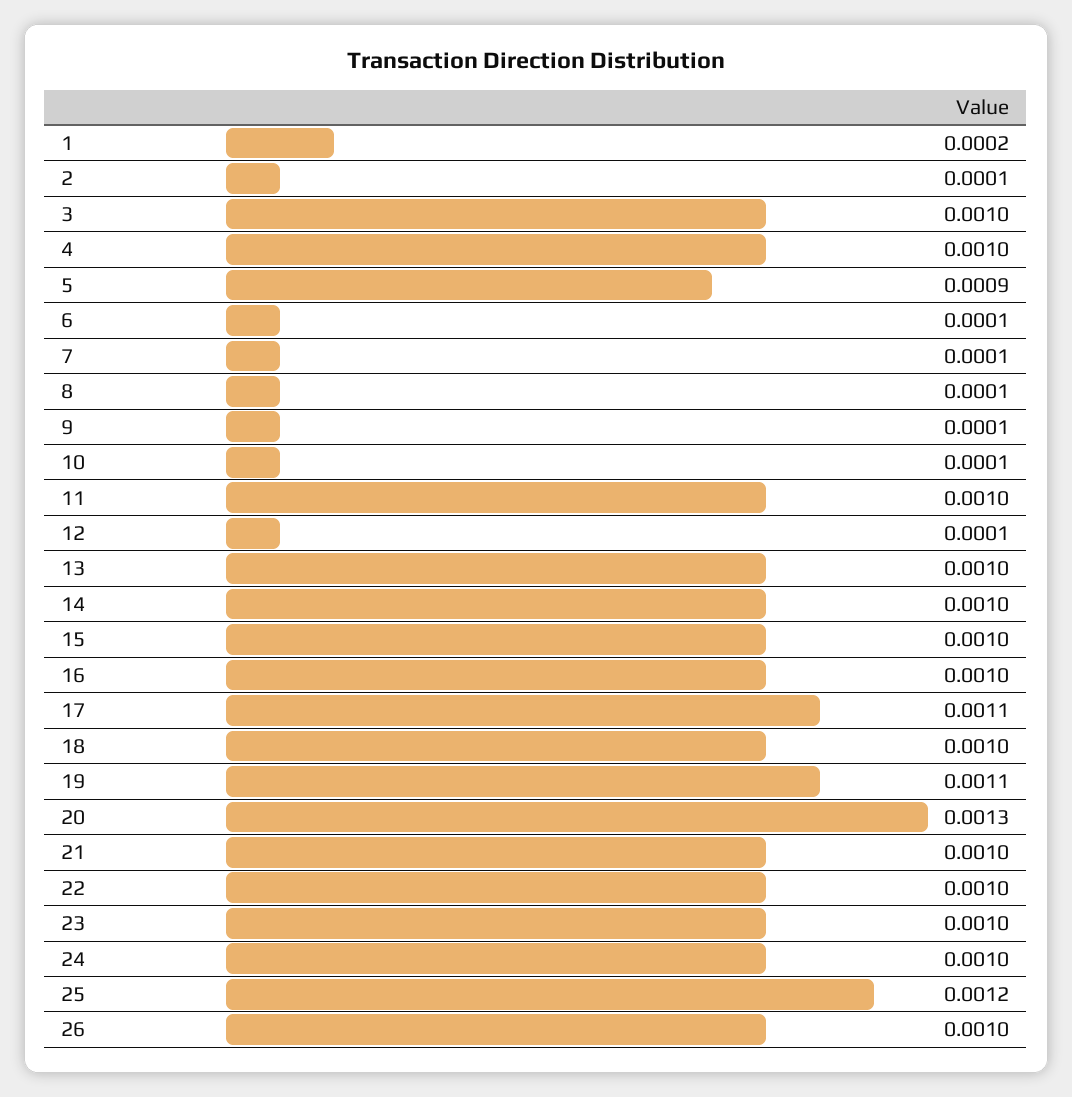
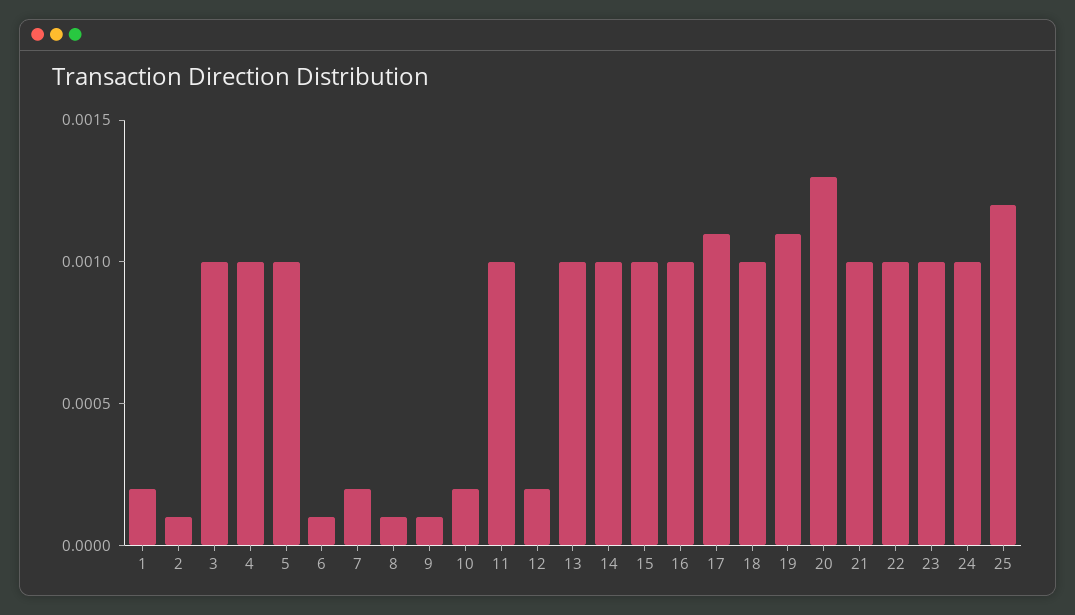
5: 0.0009 -> 0.001
7: 0.0001 -> 0.0002
10: 0.0001 -> 0.0002
12: 0.0001 -> 0.0002
26: 0.001 -> none

